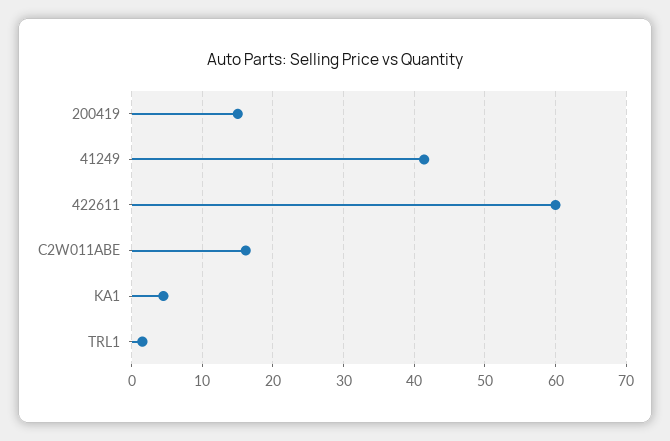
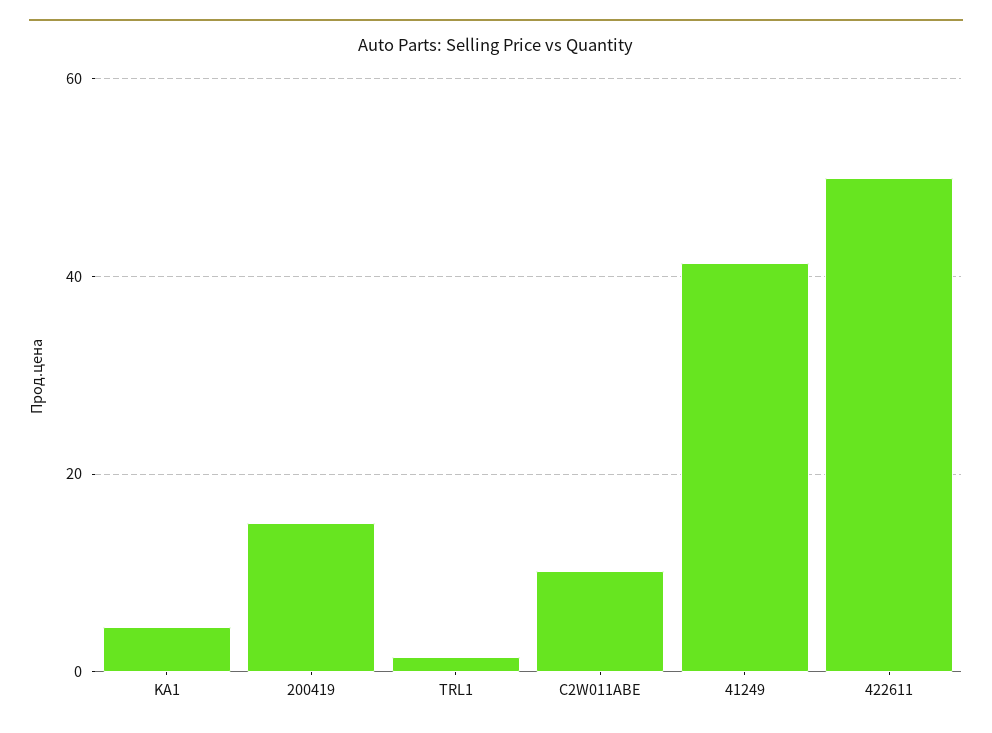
422611: 60 -> 50
C2W011ABE: 16 -> 10

